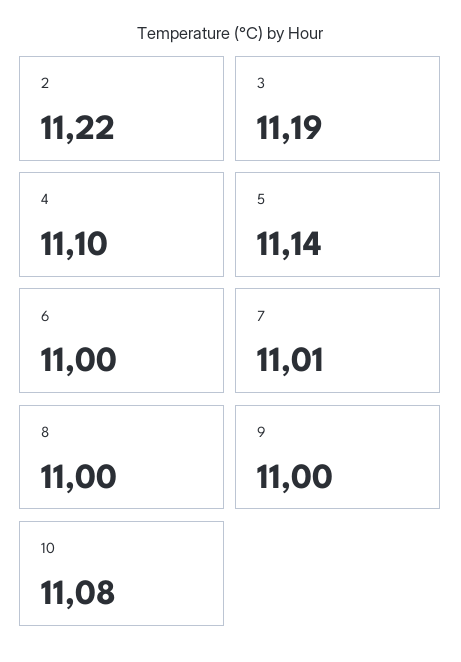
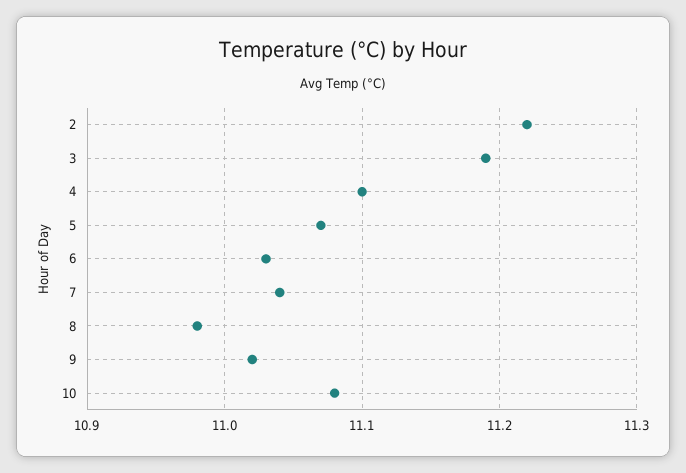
5: 11.14 -> 11.07
6: 11 -> 11.03
7: 11.01 -> 11.04
8: 11 -> 10.98
9: 11 -> 11.02

